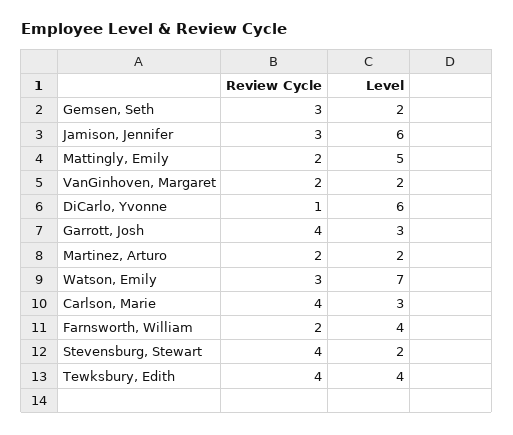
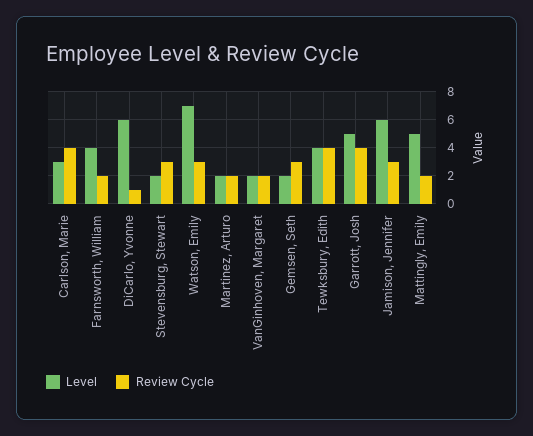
Level, Garrott, Josh: 3 -> 5
Review Cycle, Stevensburg, Stewart: 4 -> 3

